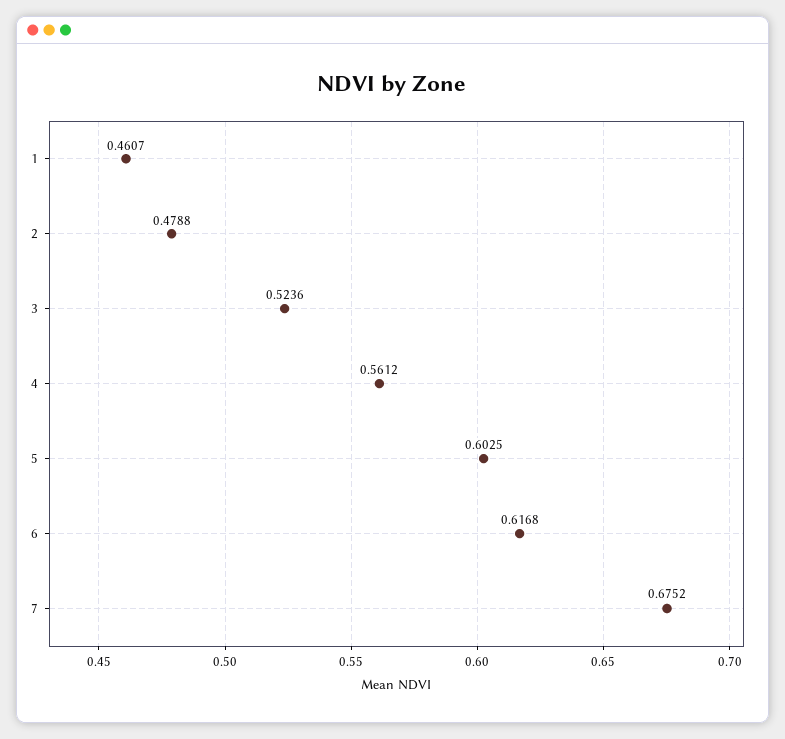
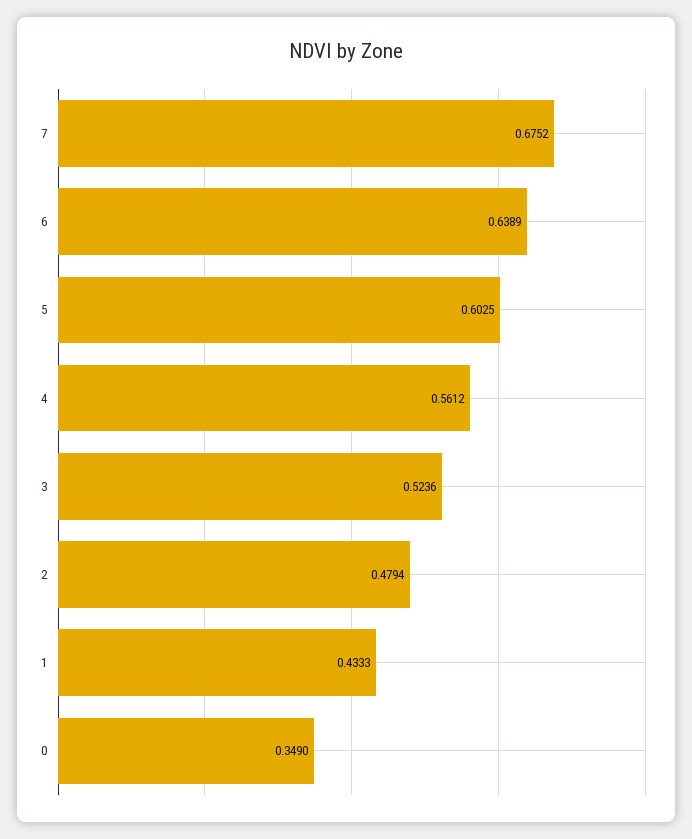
1: 0.4607 -> 0.4333
2: 0.4788 -> 0.4794
6: 0.6168 -> 0.6389
0: none -> 0.349

